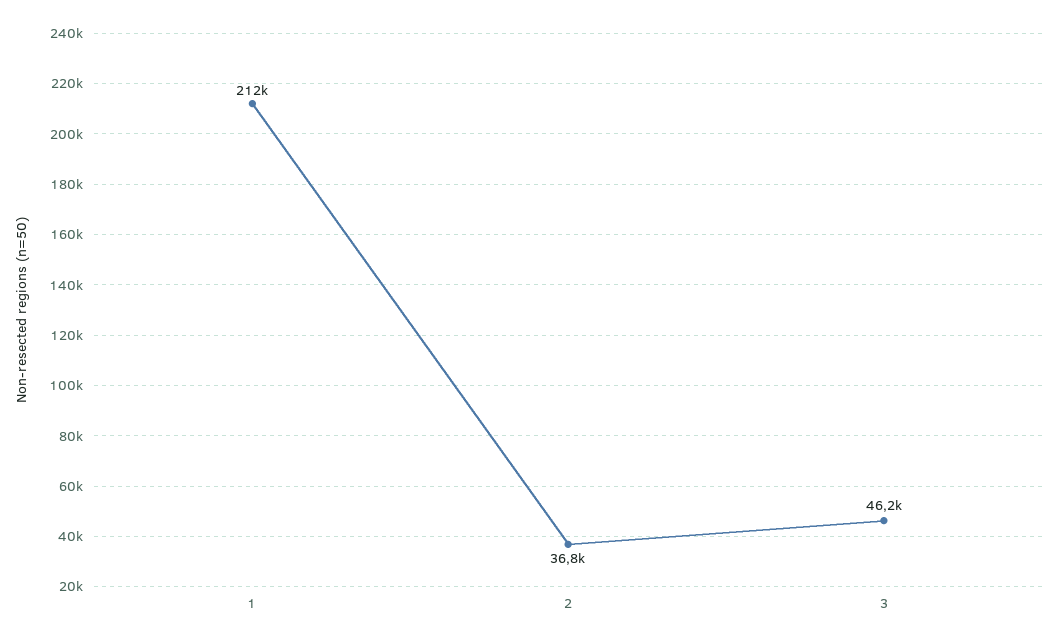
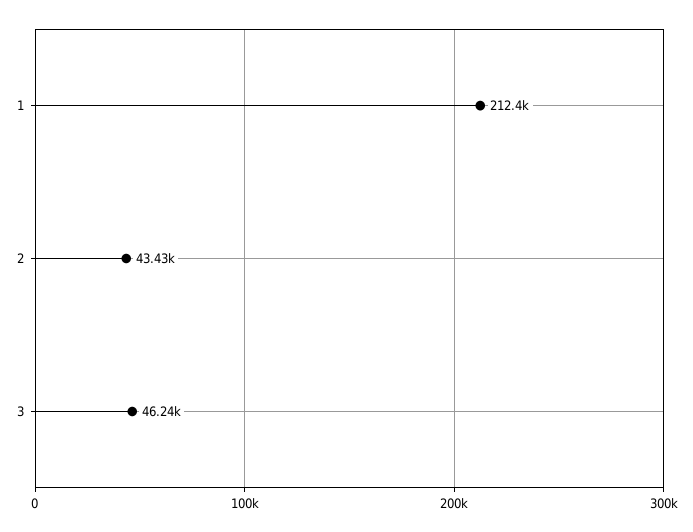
2: 36800 -> 43430

